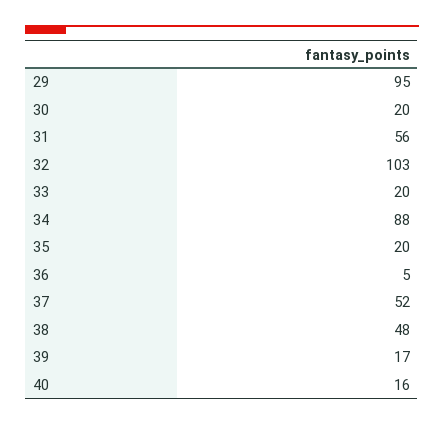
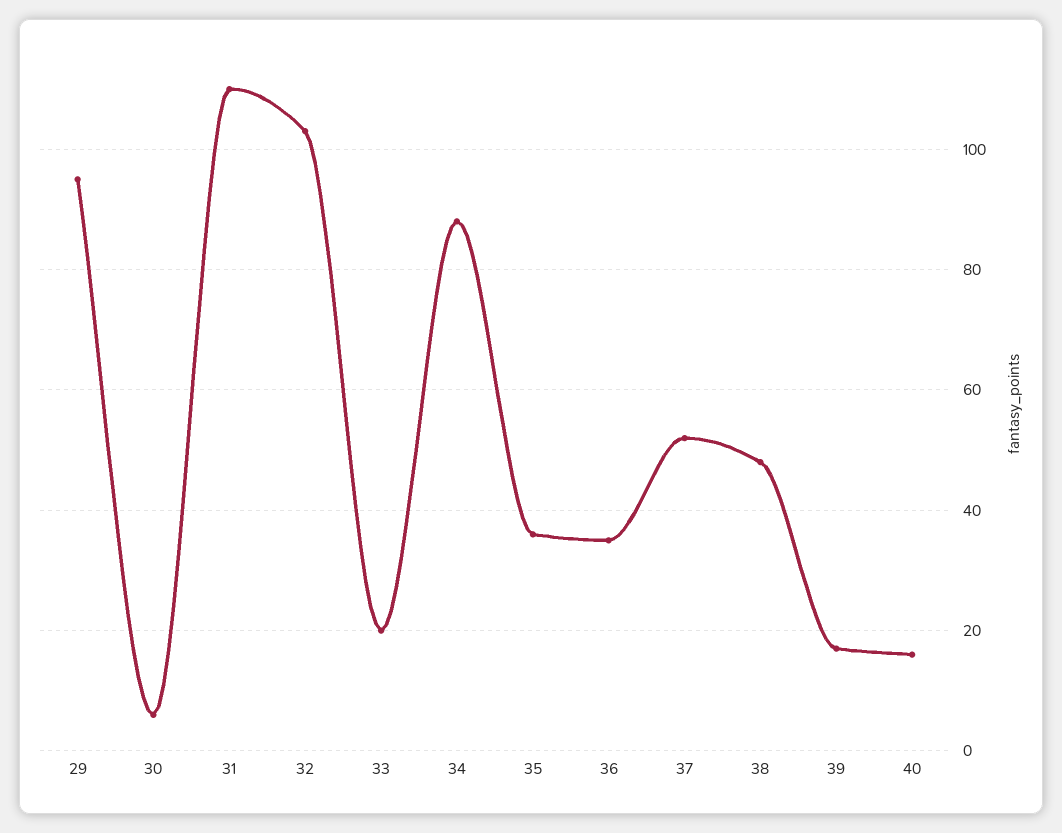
30: 20 -> 5
31: 56 -> 110
35: 20 -> 35
36: 5 -> 35

